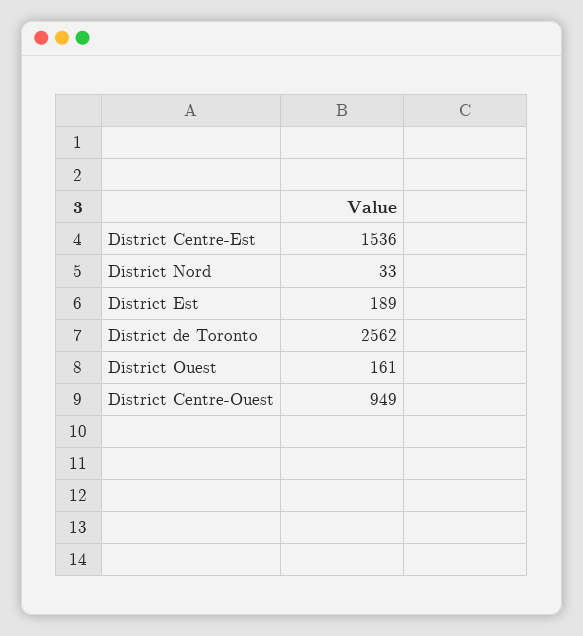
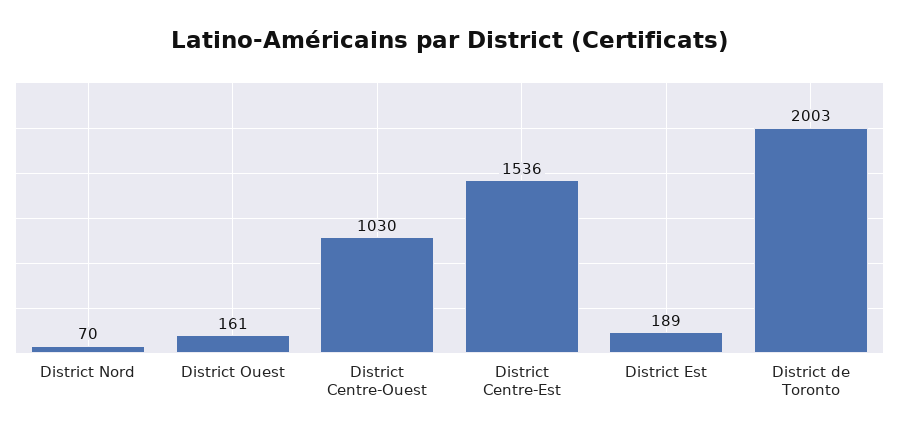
District Nord: 33 -> 70
District de Toronto: 2562 -> 2003
District Centre-Ouest: 949 -> 1030

